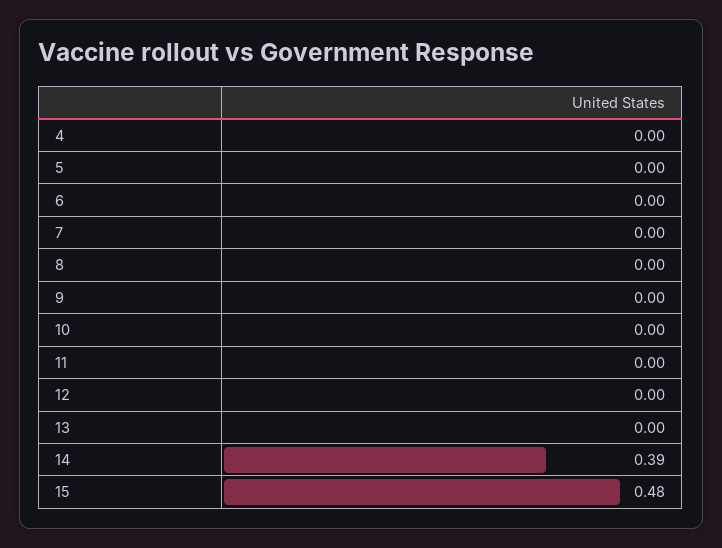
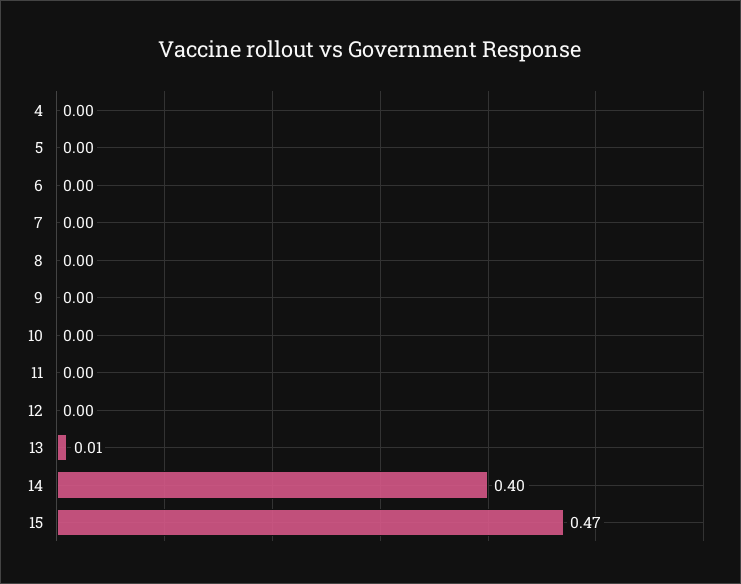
13: 0 -> 0.01
14: 0.39 -> 0.4
15: 0.48 -> 0.47

